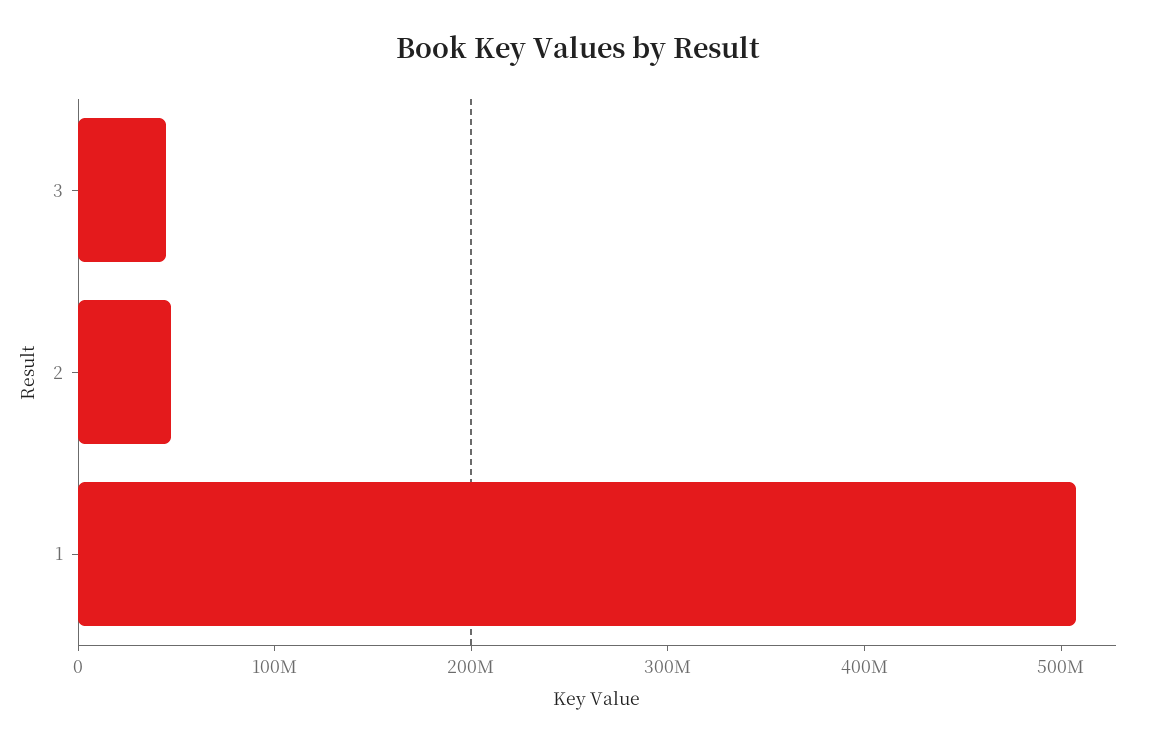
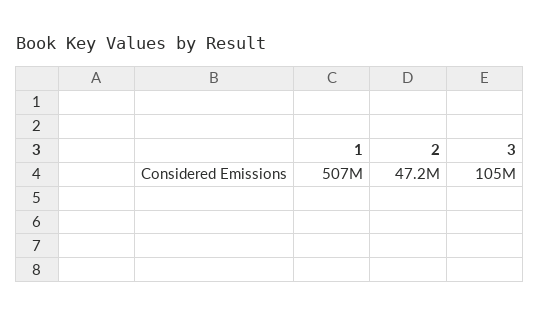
3: 40000000 -> 105000000

